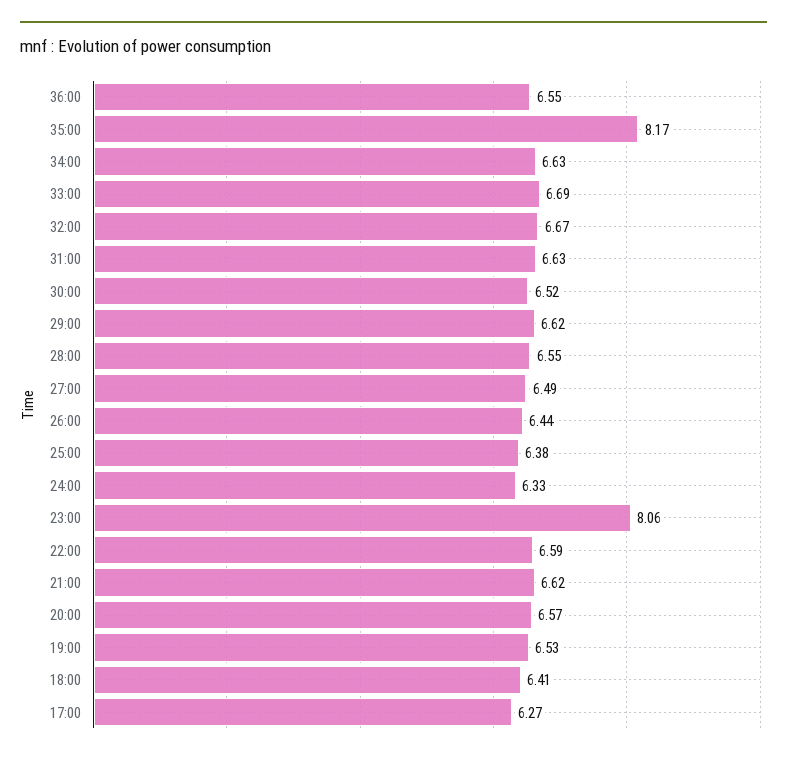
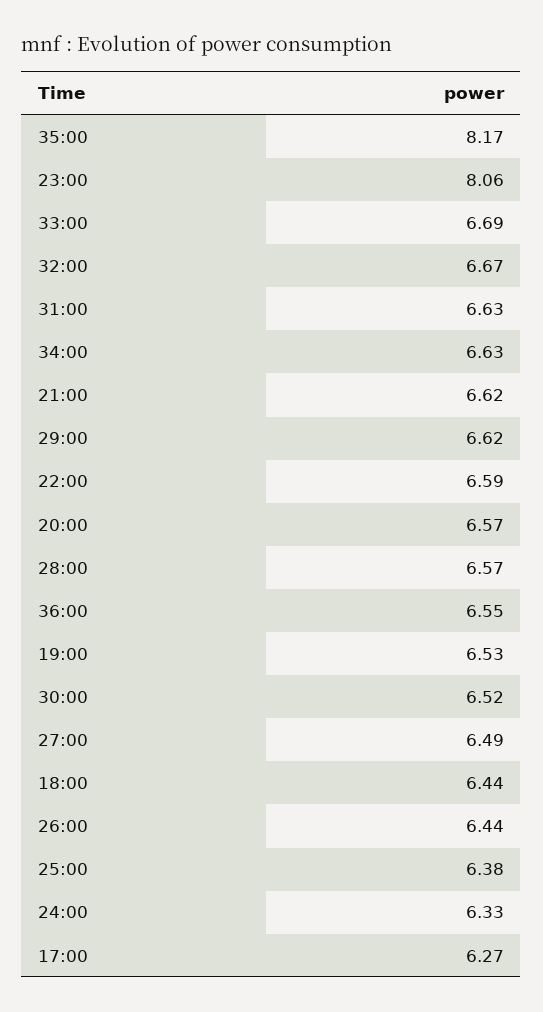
28:00: 6.55 -> 6.57
18:00: 6.41 -> 6.44

